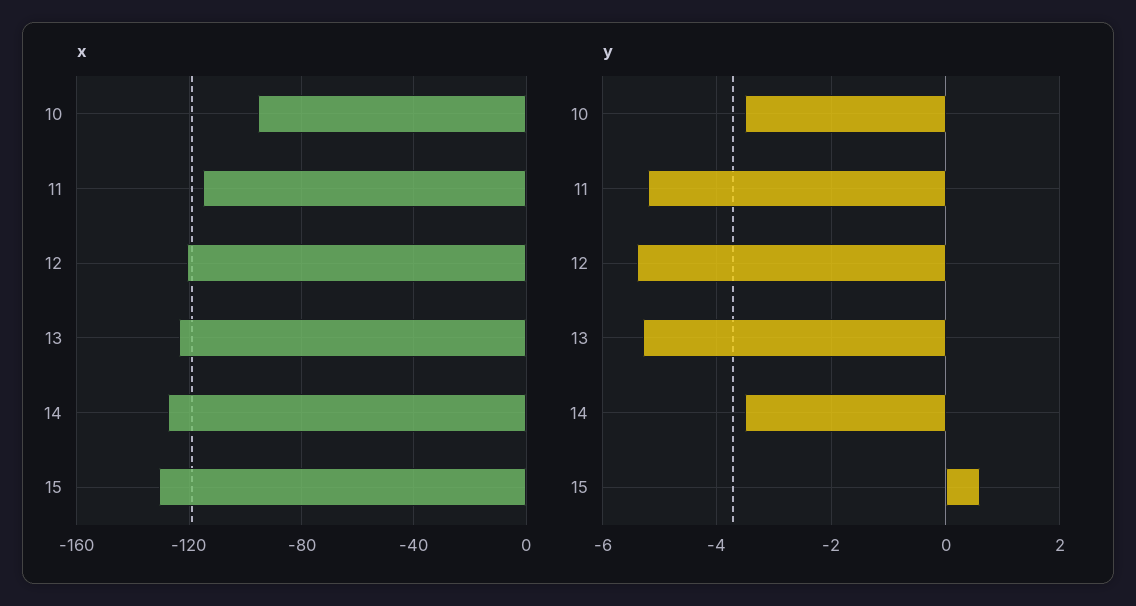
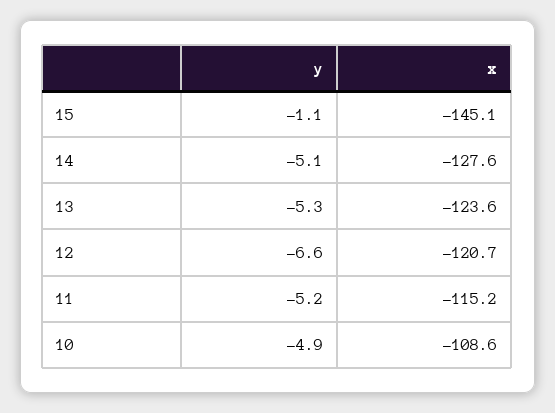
x, 10: -95 -> -108.6
x, 15: -130 -> -145.1
y, 10: -3.5 -> -4.9
y, 12: -5.5 -> -6.6
y, 14: -3.5 -> -5.1
y, 15: 0.5 -> -1.1

